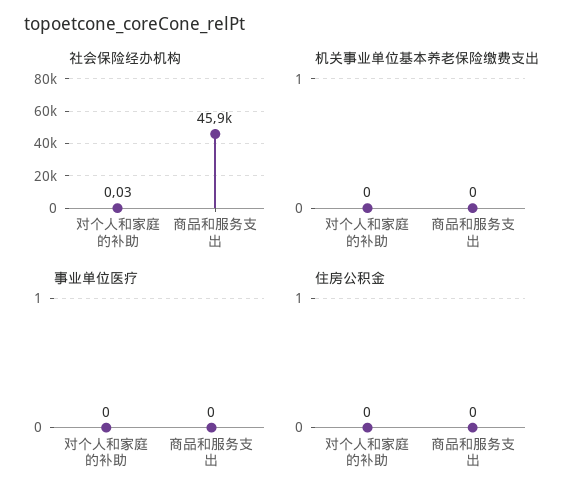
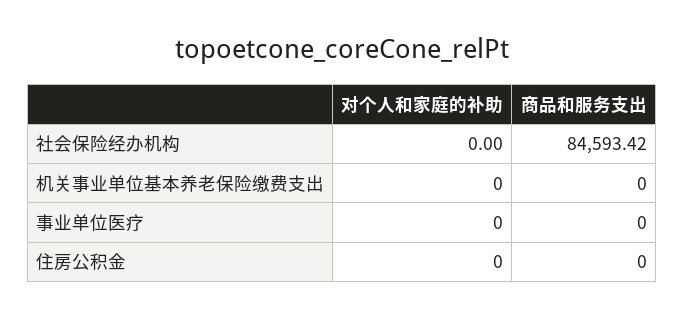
社会保险经办机构, 对个人和家庭的补助: 0.03 -> 0
社会保险经办机构, 商品和服务支出: 45900 -> 84593.42

